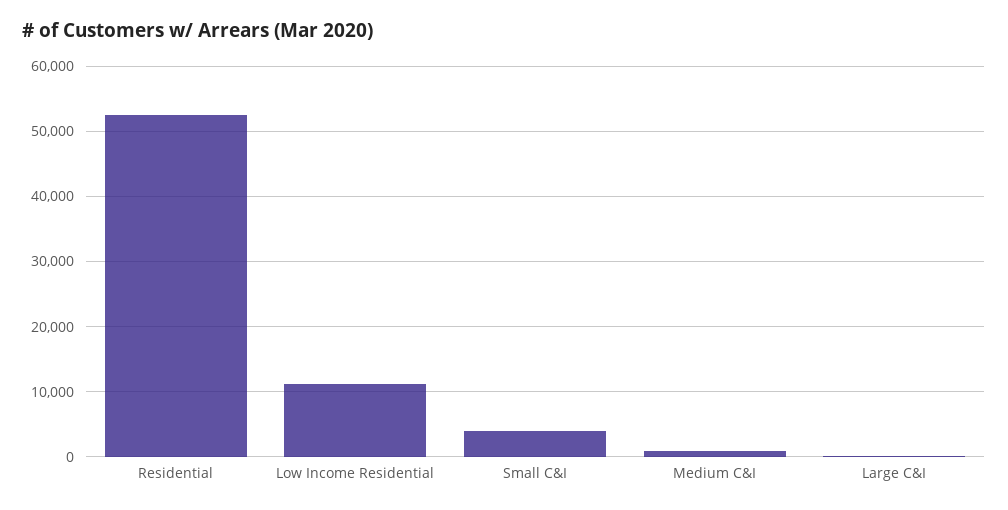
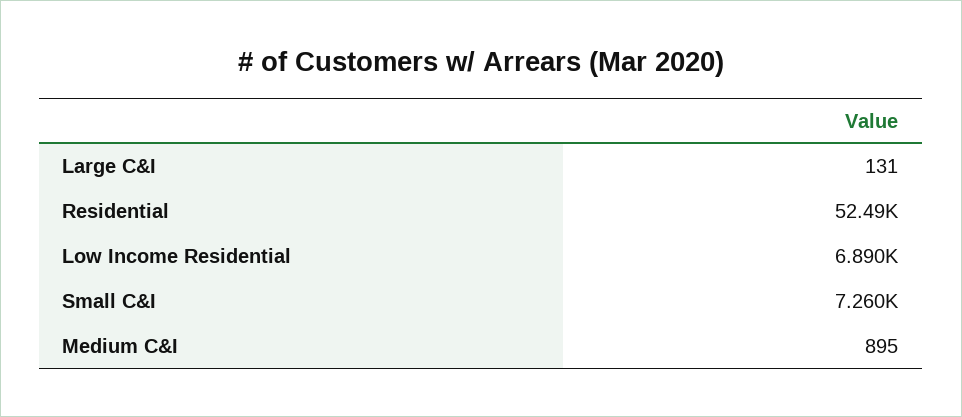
Low Income Residential: 11000 -> 6890
Small C&I: 4000 -> 7260

